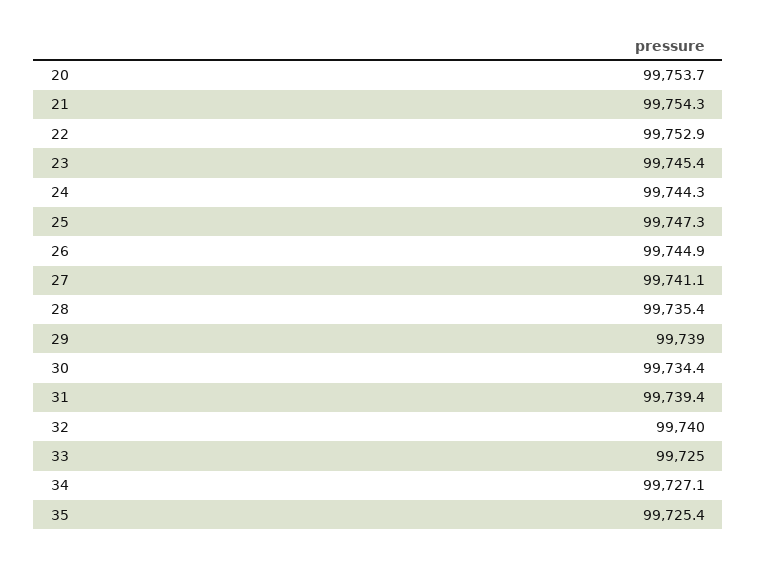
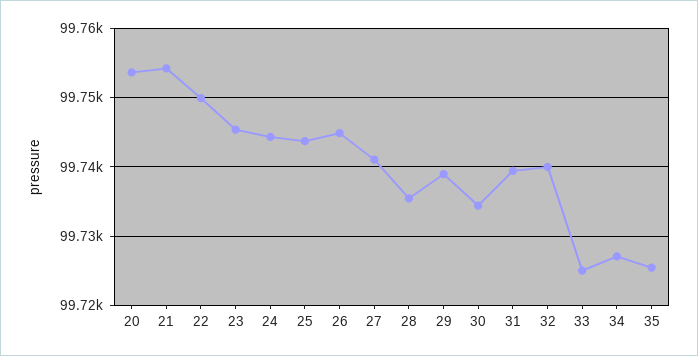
22: 99752.9 -> 99750
25: 99747.3 -> 99744

